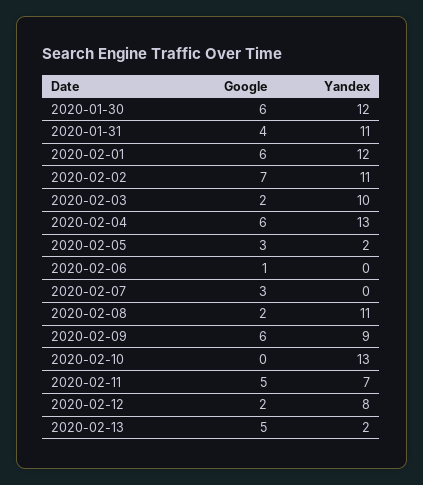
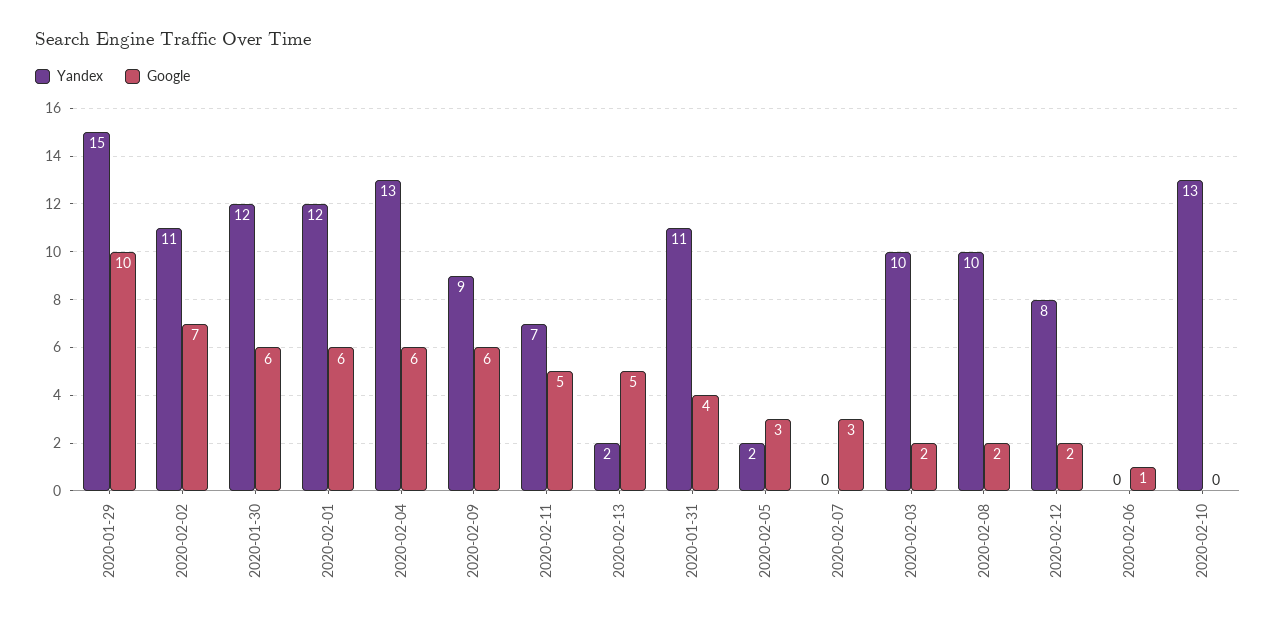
Yandex, 2020-02-08: 11 -> 10
Yandex, 2020-01-29: none -> 15
Google, 2020-01-29: none -> 10

